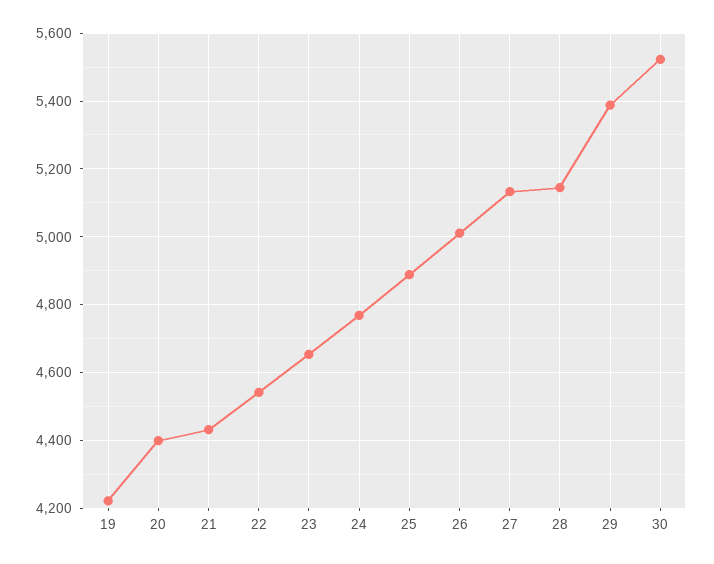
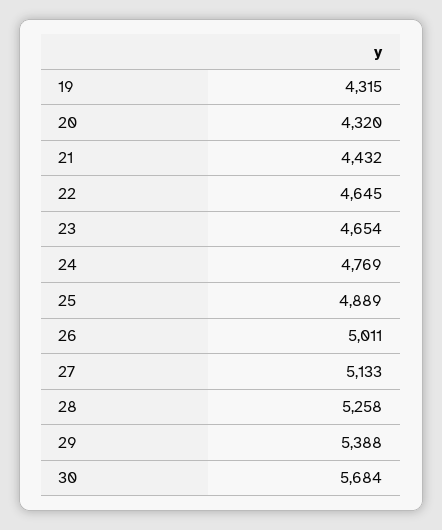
19: 4220 -> 4315
20: 4400 -> 4320
22: 4540 -> 4645
28: 5140 -> 5258
30: 5520 -> 5684

